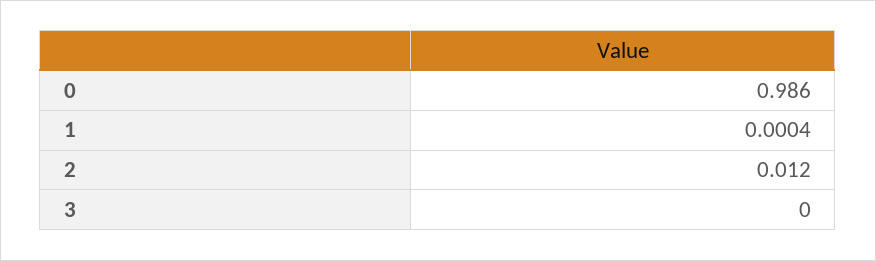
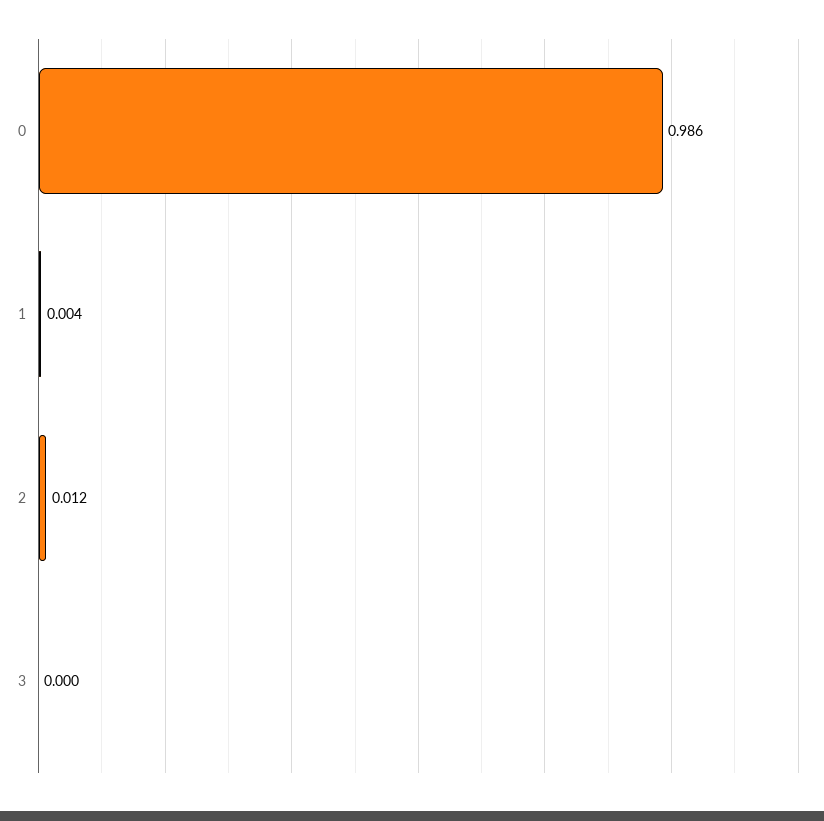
1: 0.0004 -> 0.004

